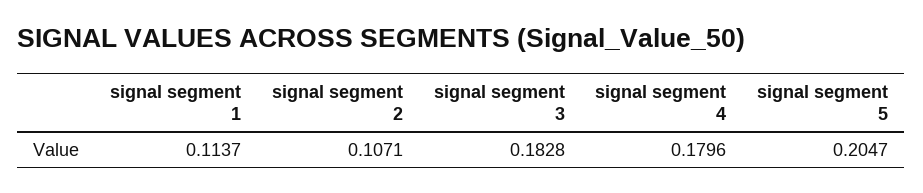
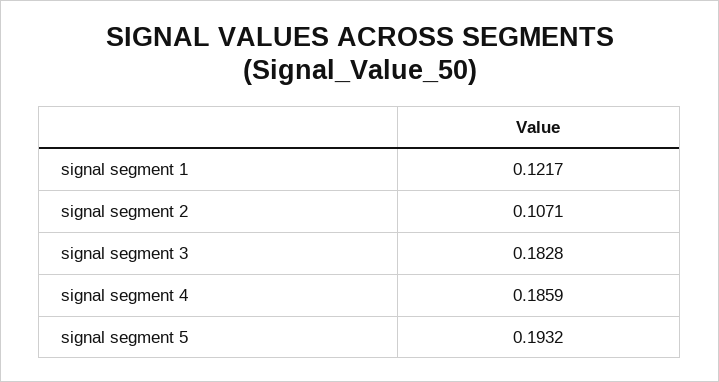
signal segment 1: 0.1137 -> 0.1217
signal segment 4: 0.1796 -> 0.1859
signal segment 5: 0.2047 -> 0.1932

